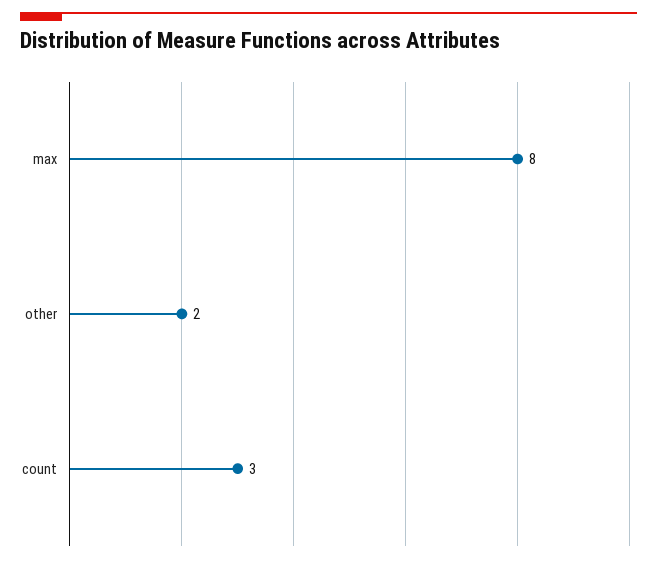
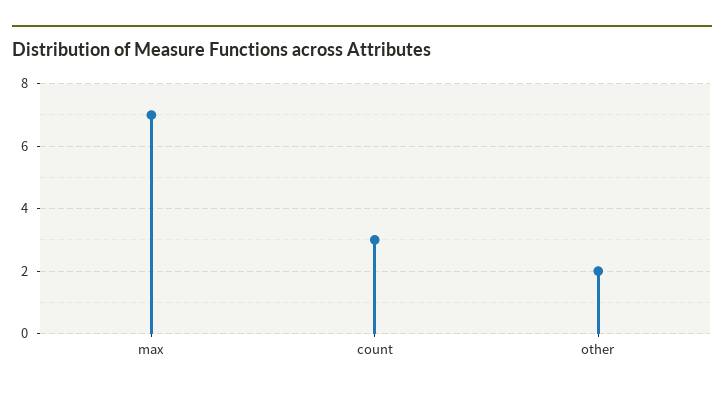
max: 8 -> 7

